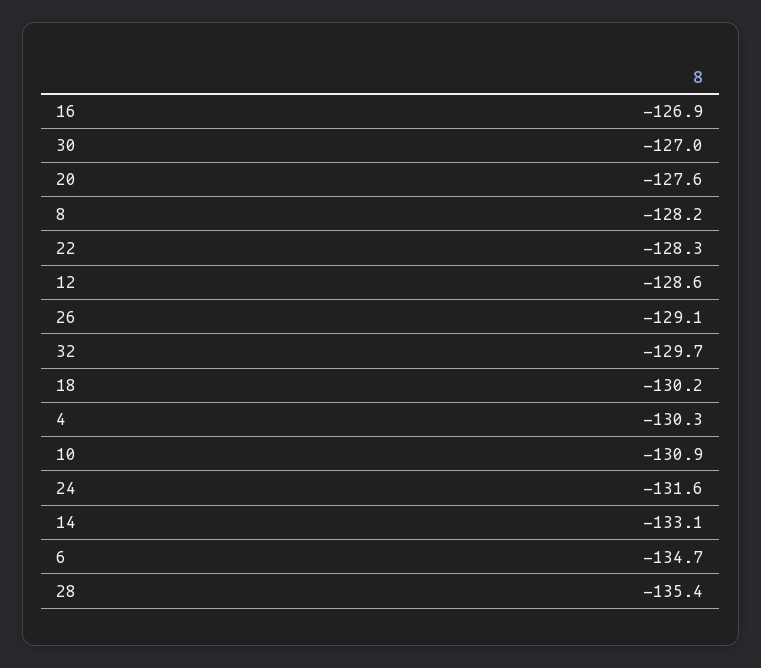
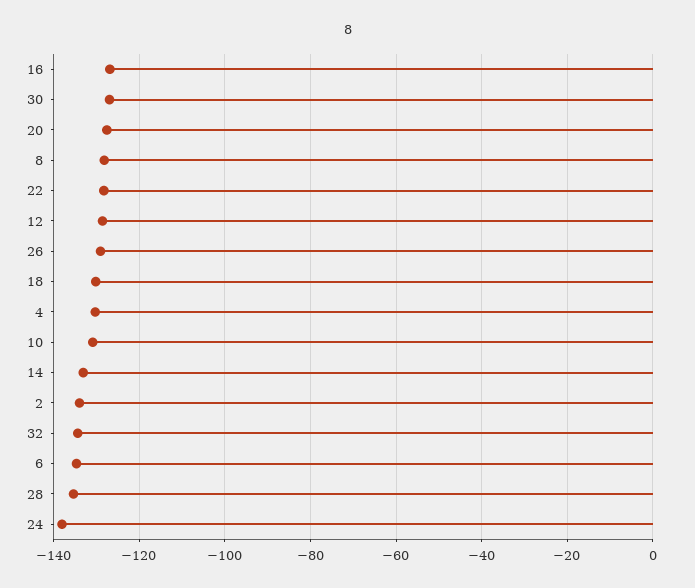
32: -129.7 -> -134
24: -131.6 -> -138
2: none -> -134

